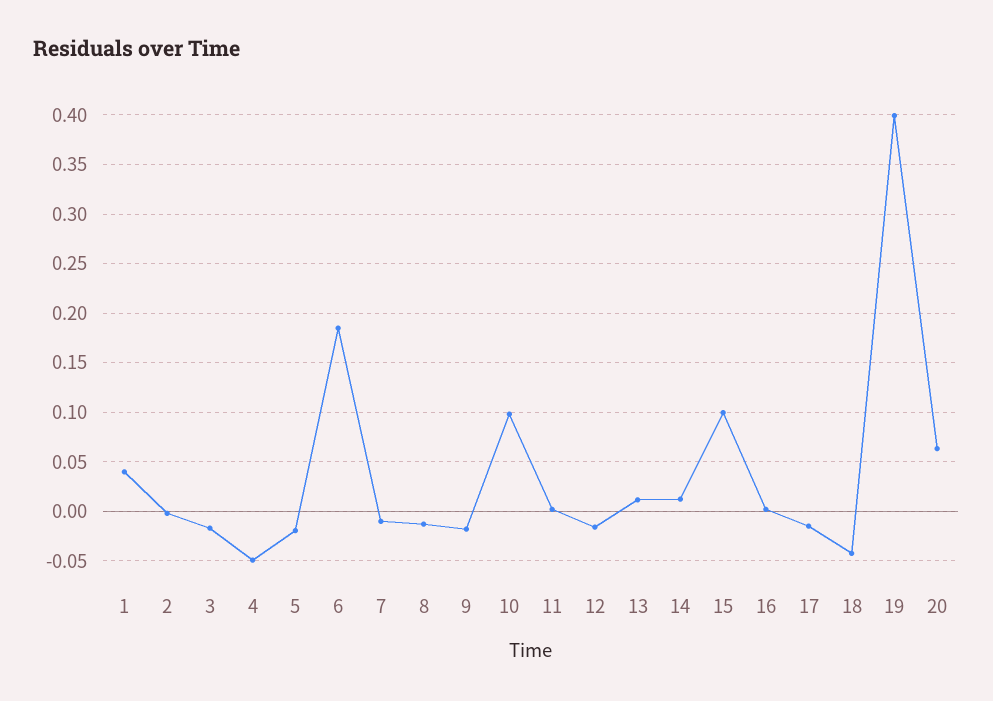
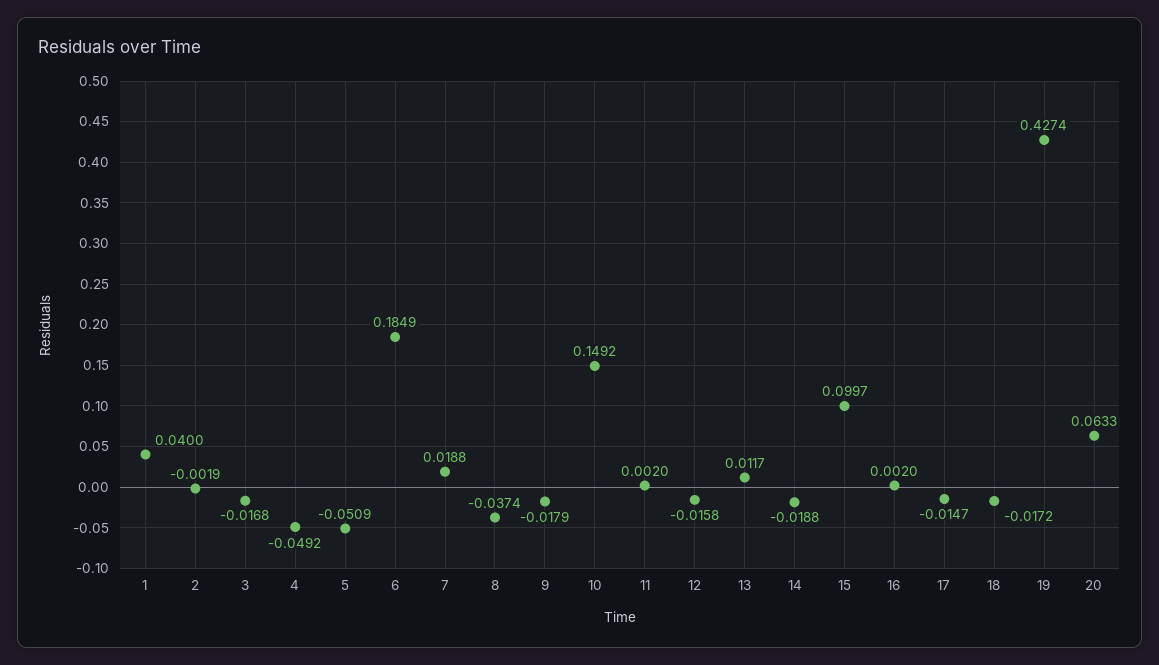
5: -0.02 -> -0.0509
7: -0.01 -> 0.0188
8: -0.01 -> -0.0374
10: 0.1 -> 0.1492
14: 0.01 -> -0.0188
18: -0.04 -> -0.0172
19: 0.4 -> 0.4274

